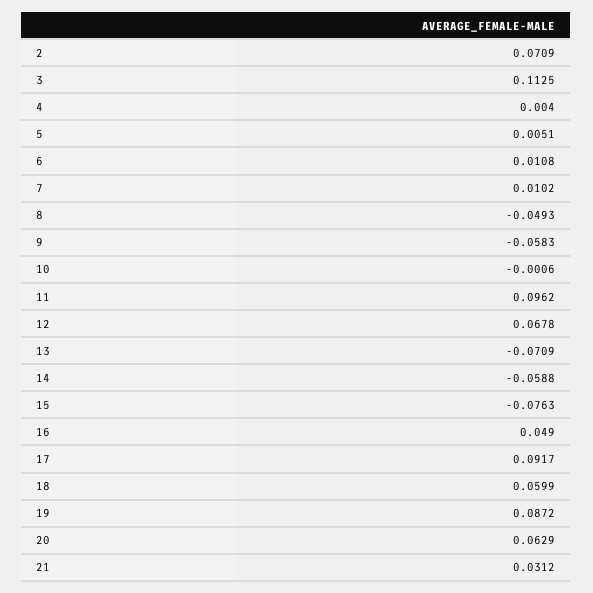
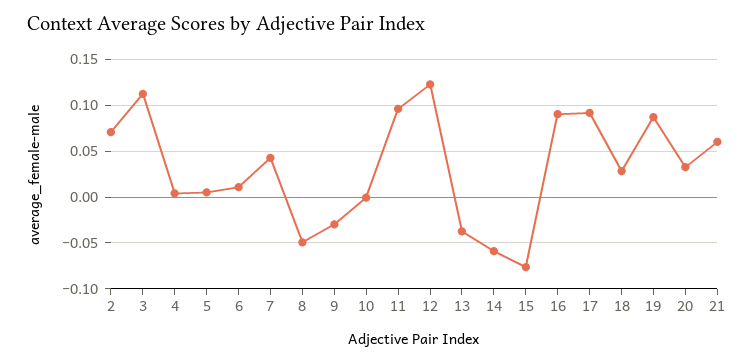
7: 0.0102 -> 0.04
9: -0.0583 -> -0.03
12: 0.0678 -> 0.12
13: -0.0709 -> -0.04
16: 0.049 -> 0.09
18: 0.0599 -> 0.03
20: 0.0629 -> 0.03
21: 0.0312 -> 0.06

